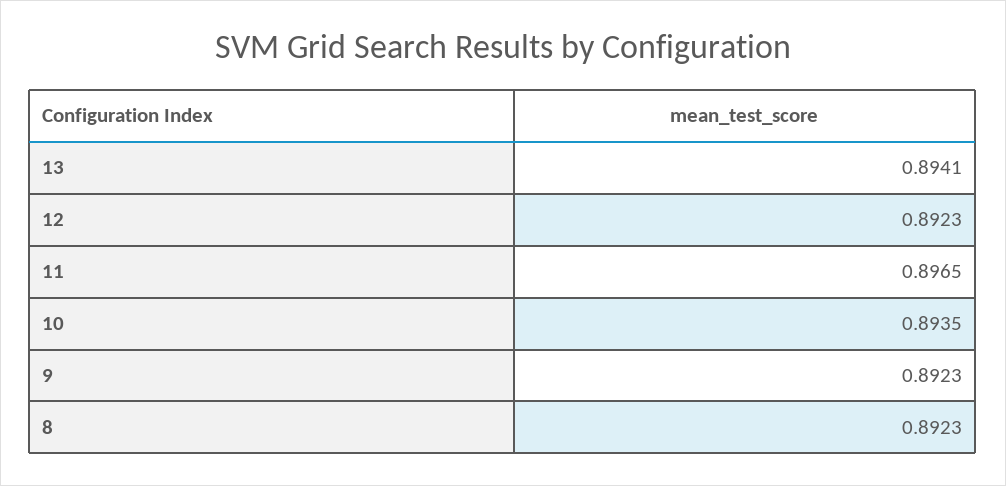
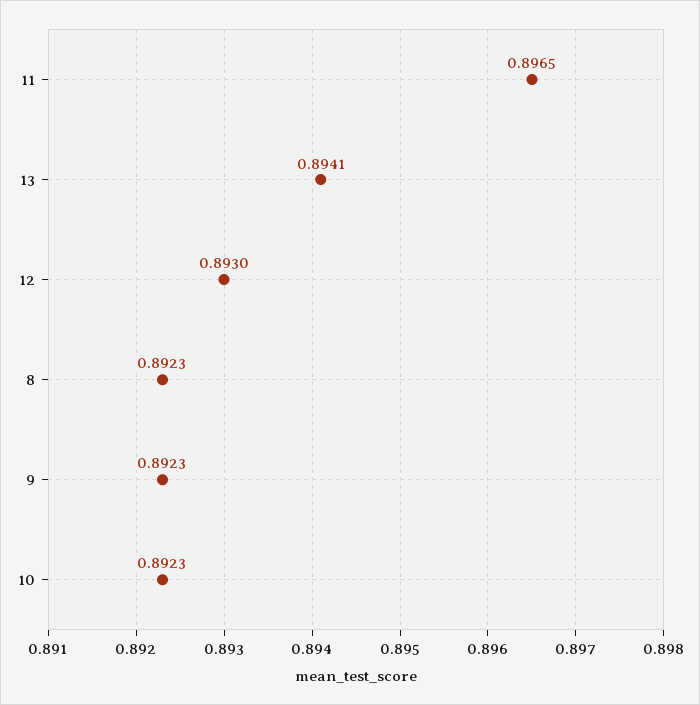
12: 0.8923 -> 0.893
10: 0.8935 -> 0.8923

